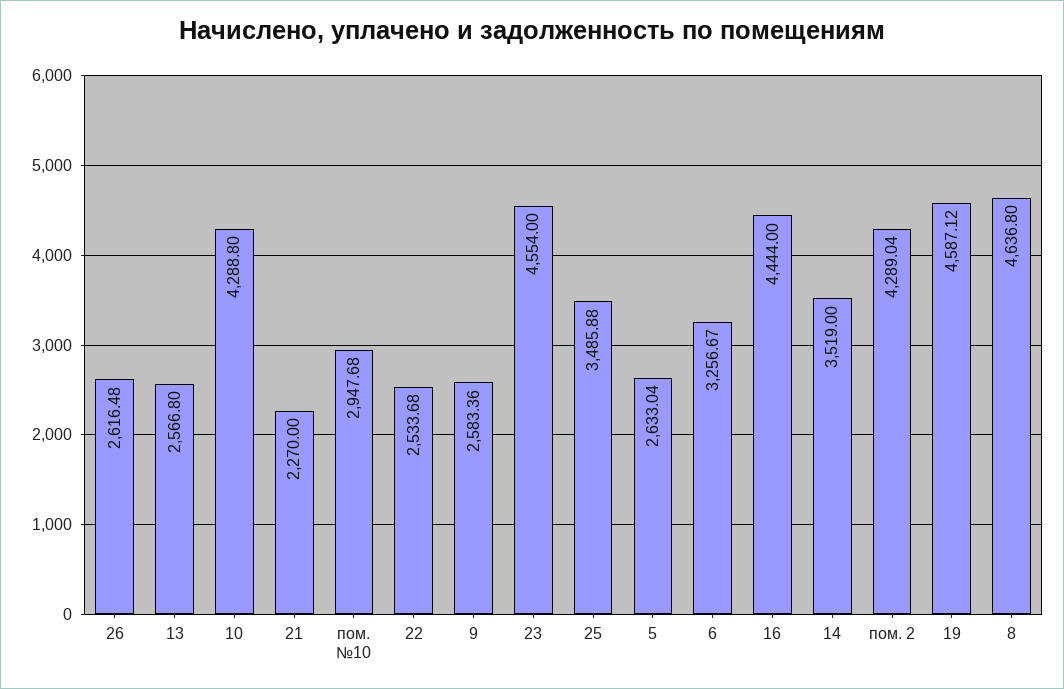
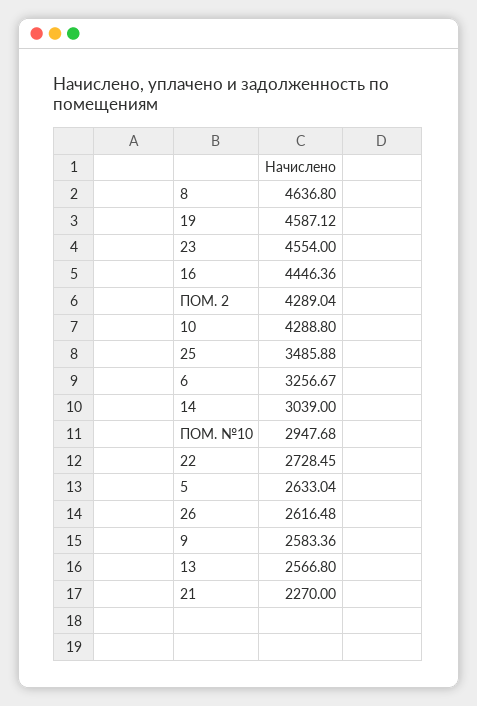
22: 2533.68 -> 2728.45
16: 4444 -> 4446.36
14: 3519 -> 3039

